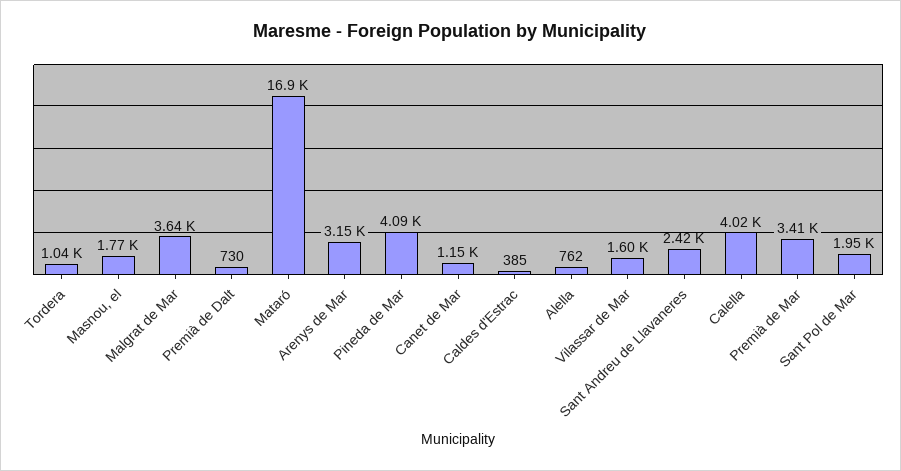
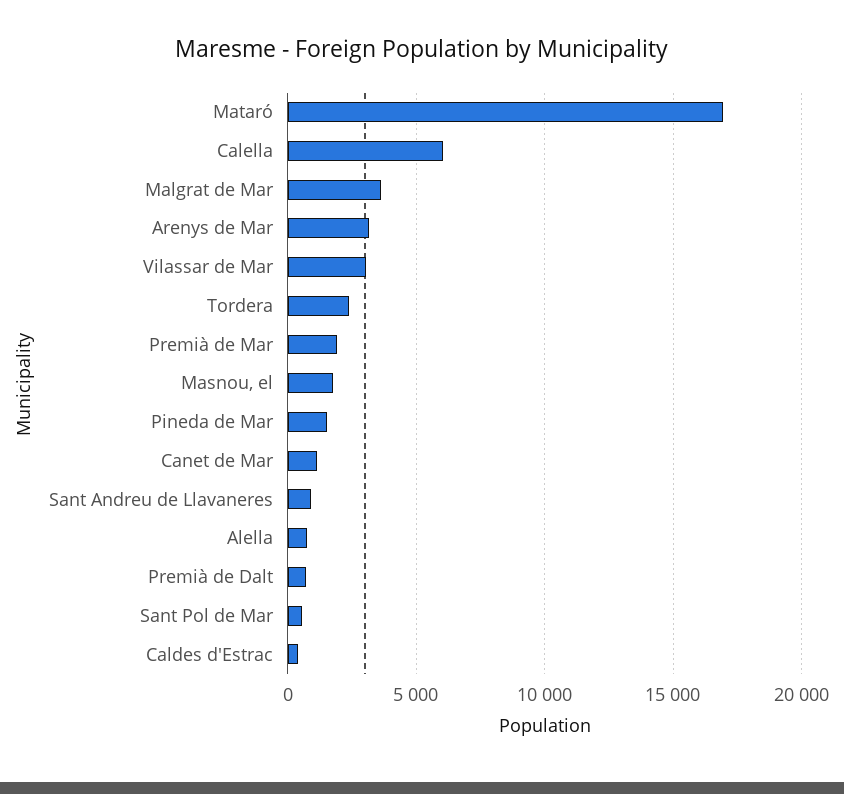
Tordera: 1040 -> 2500
Pineda de Mar: 4090 -> 1500
Vilassar de Mar: 1600 -> 3000
Sant Andreu de Llavaneres: 2420 -> 1000
Calella: 4020 -> 6000
Premià de Mar: 3410 -> 2000
Sant Pol de Mar: 1950 -> 500

